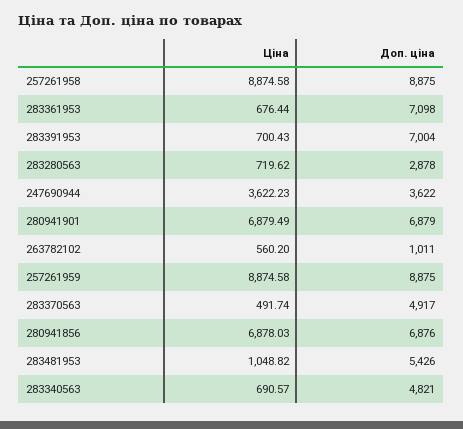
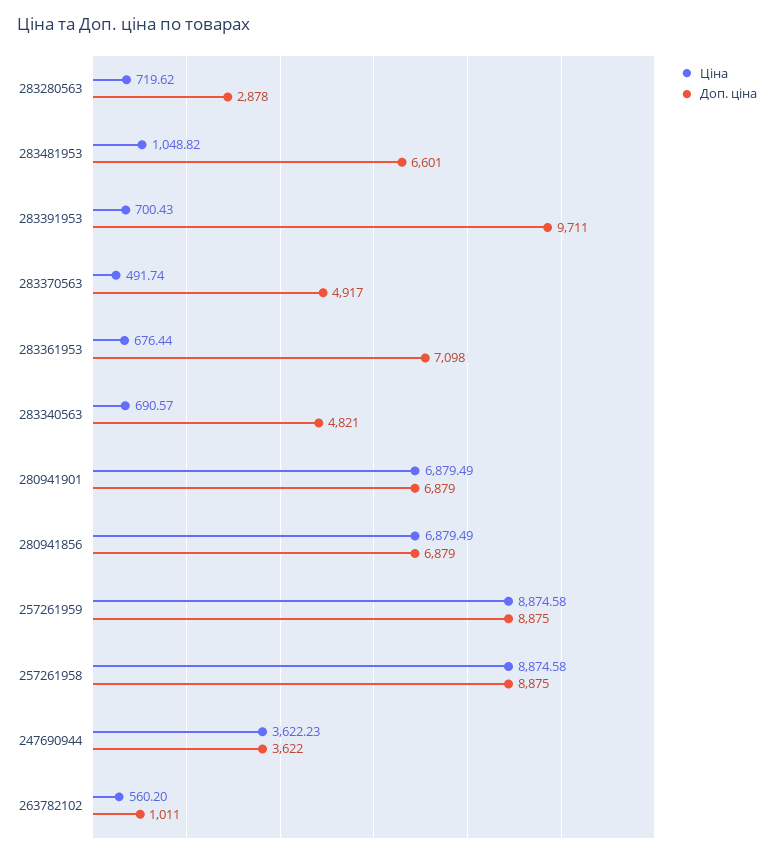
Доп. ціна, 283391953: 7004 -> 9711
Ціна, 280941856: 6878.03 -> 6879.49
Доп. ціна, 280941856: 6876 -> 6879
Доп. ціна, 283481953: 5426 -> 6601

